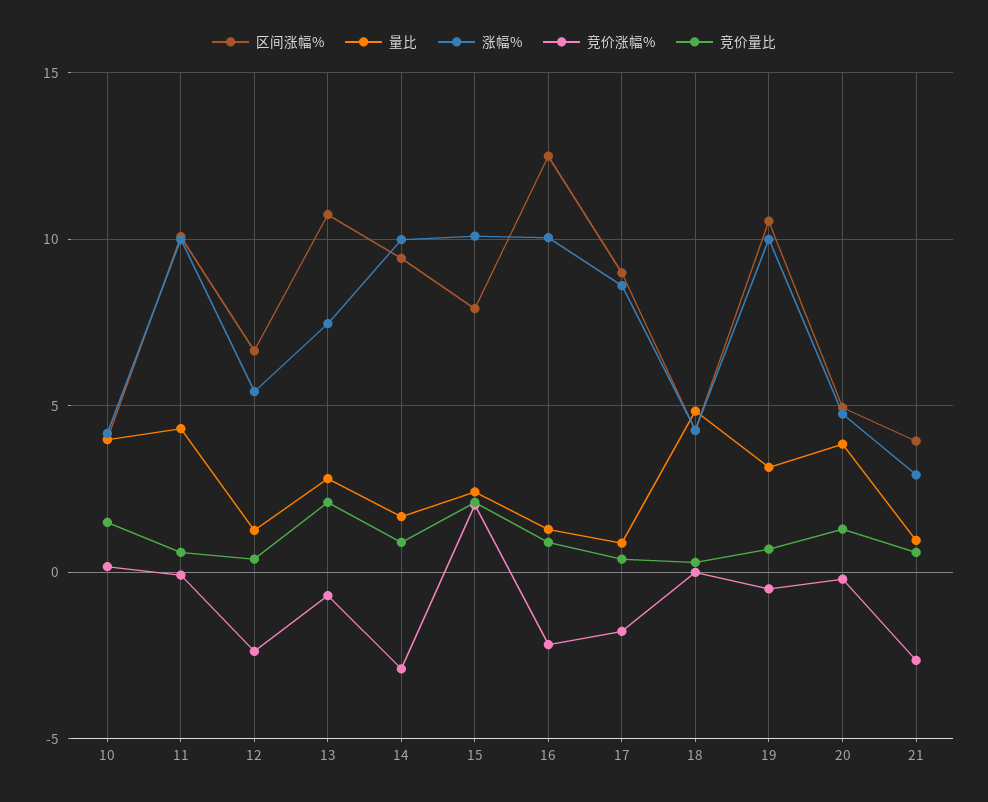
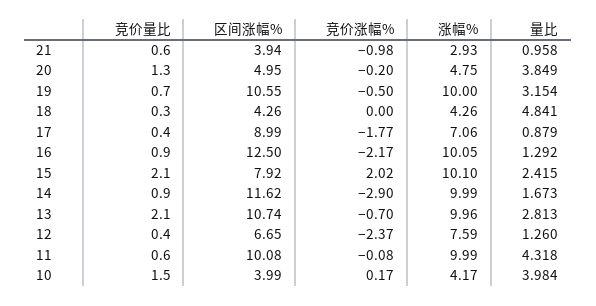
涨幅%, 12: 5.5 -> 7.59
涨幅%, 13: 7.5 -> 9.96
区间涨幅%, 14: 9.5 -> 11.62
涨幅%, 17: 8.5 -> 7.06
竞价涨幅%, 21: -2.5 -> -0.98

